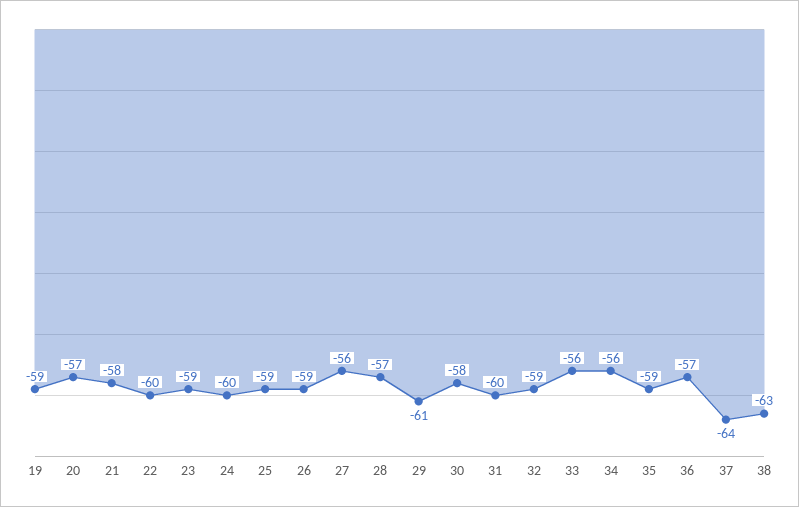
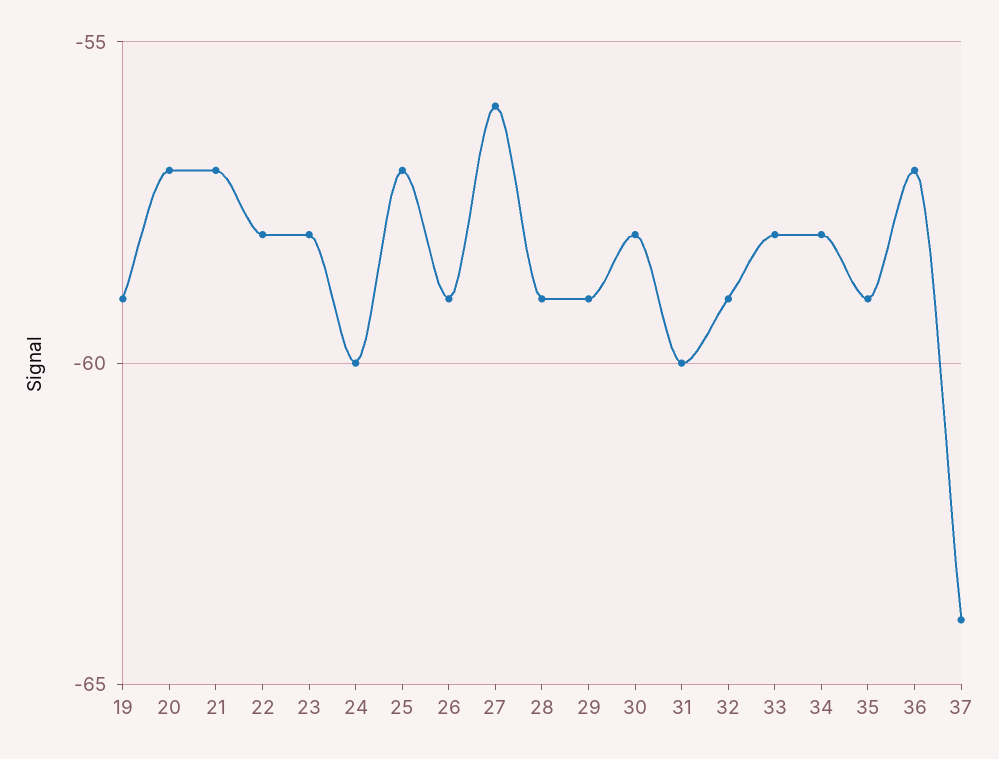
21: -58 -> -57
22: -60 -> -58
23: -59 -> -58
25: -59 -> -57
28: -57 -> -59
29: -61 -> -59
33: -56 -> -58
34: -56 -> -58
38: -63 -> none

